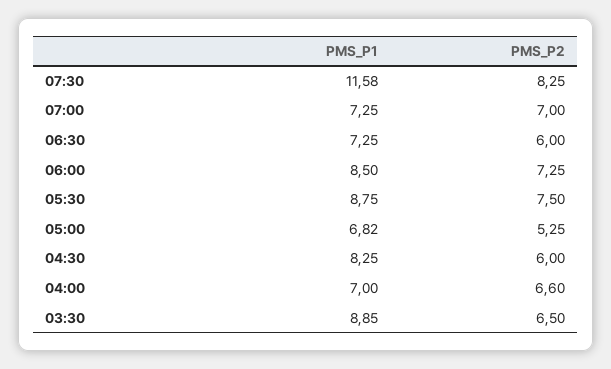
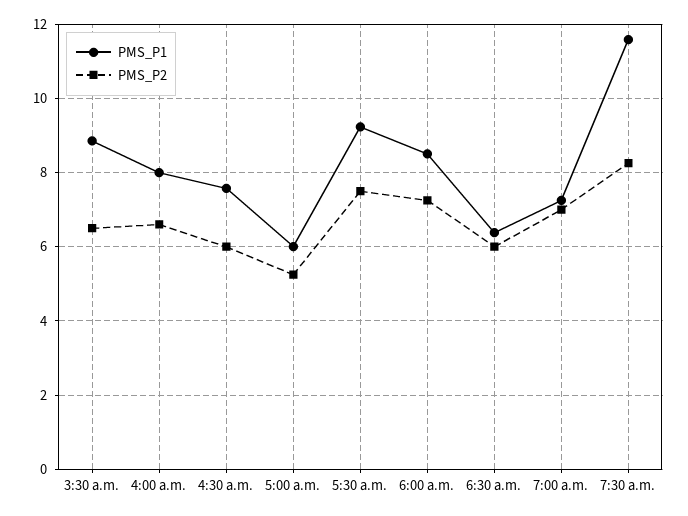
PMS_P1, 06:30: 7.25 -> 6.4
PMS_P1, 05:30: 8.75 -> 9.2
PMS_P1, 05:00: 6.82 -> 6
PMS_P1, 04:30: 8.25 -> 7.6
PMS_P1, 04:00: 7 -> 8

